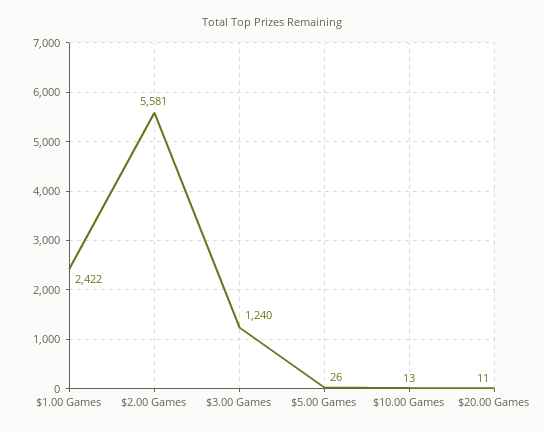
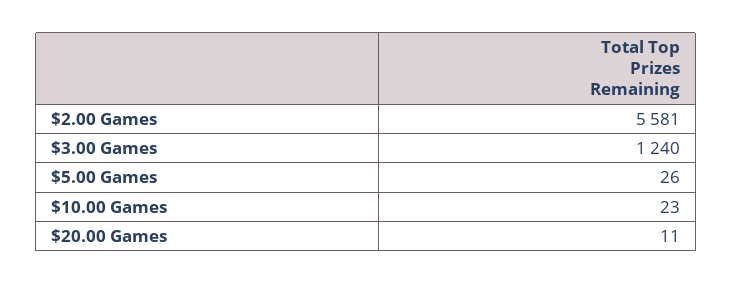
$1.00 Games: 2422 -> none
$10.00 Games: 13 -> 23

